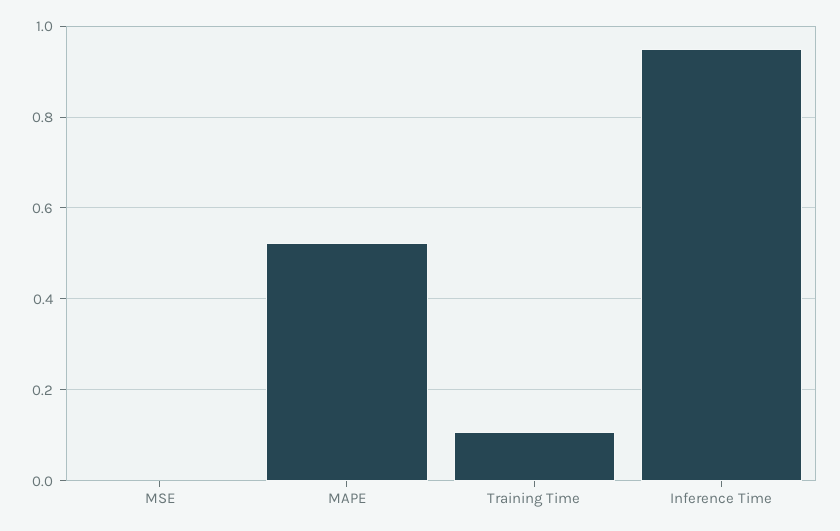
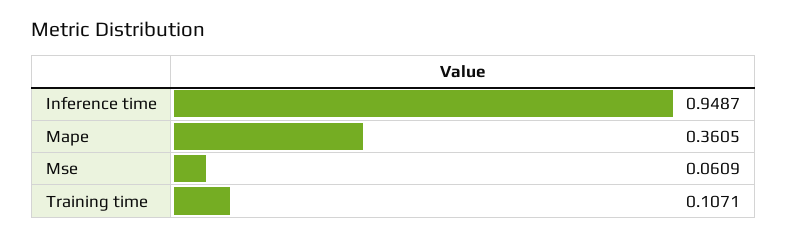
MSE: 0 -> 0.0609
MAPE: 0.52 -> 0.3605

